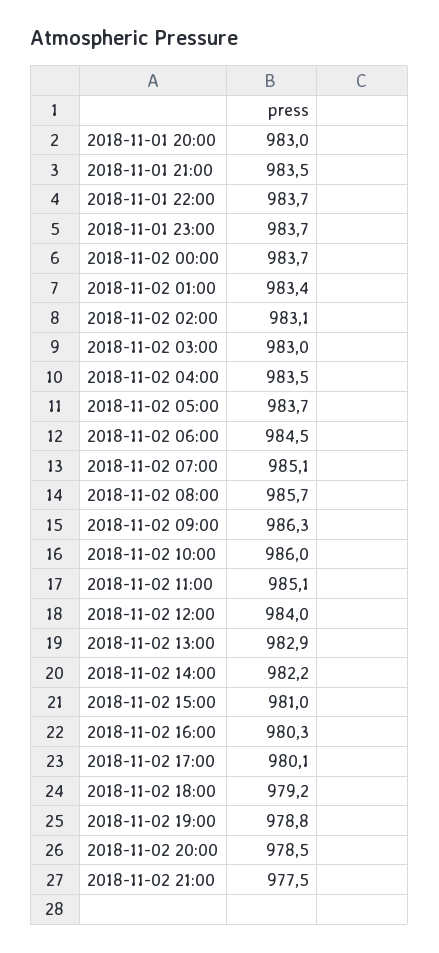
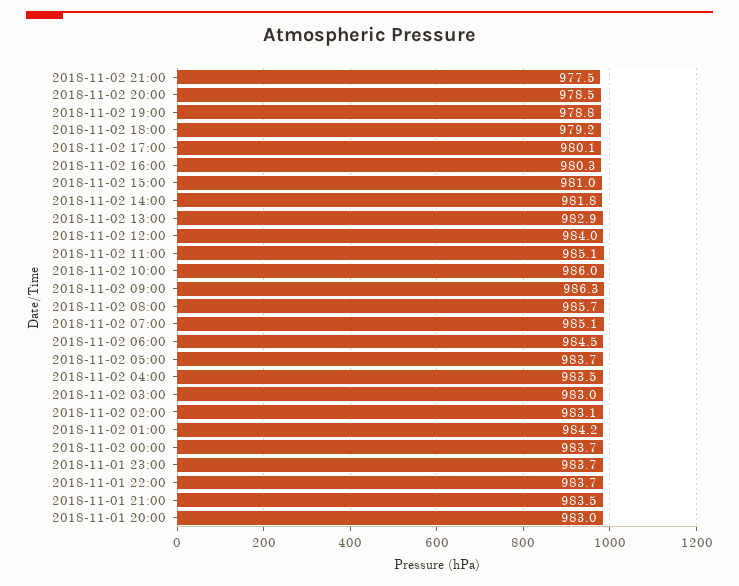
2018-11-02 01:00: 983.4 -> 984.2
2018-11-02 14:00: 982.2 -> 981.8

